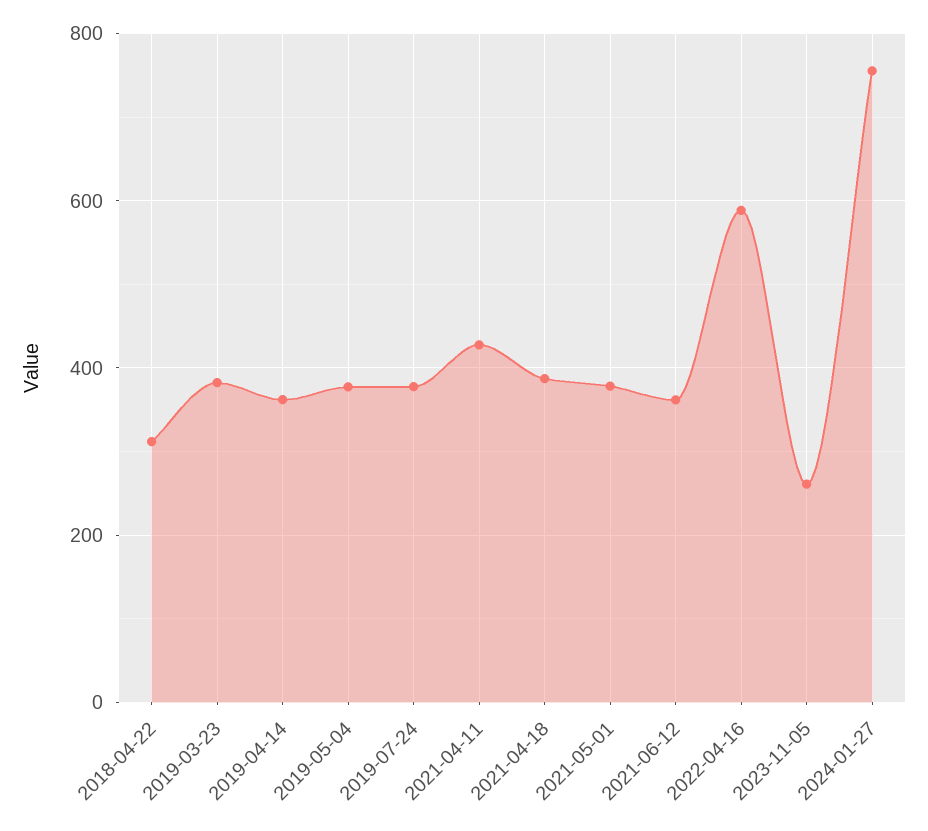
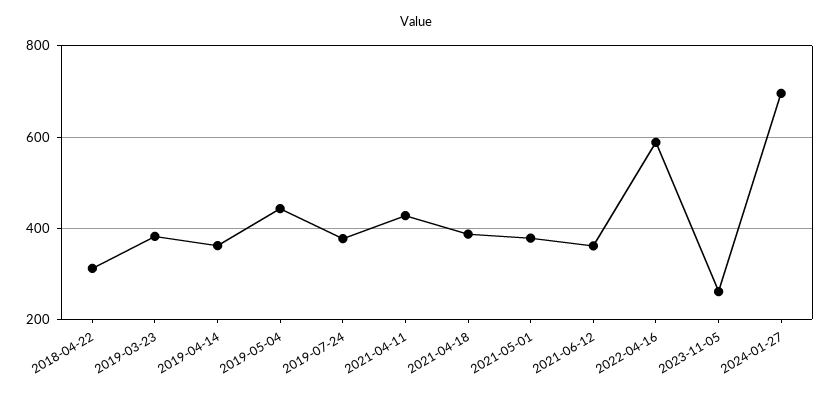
2019-05-04: 380 -> 440
2024-01-27: 760 -> 700

